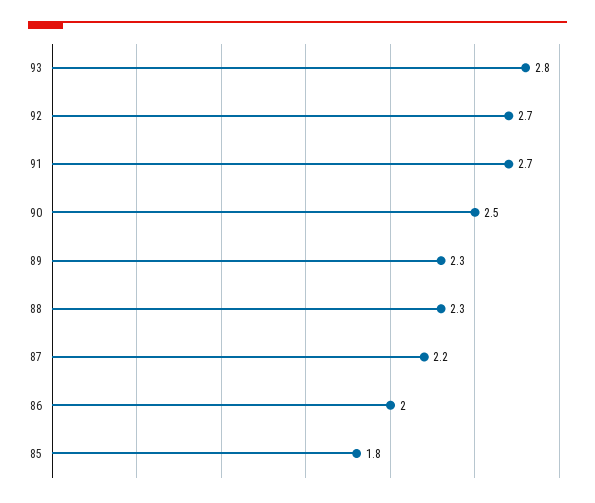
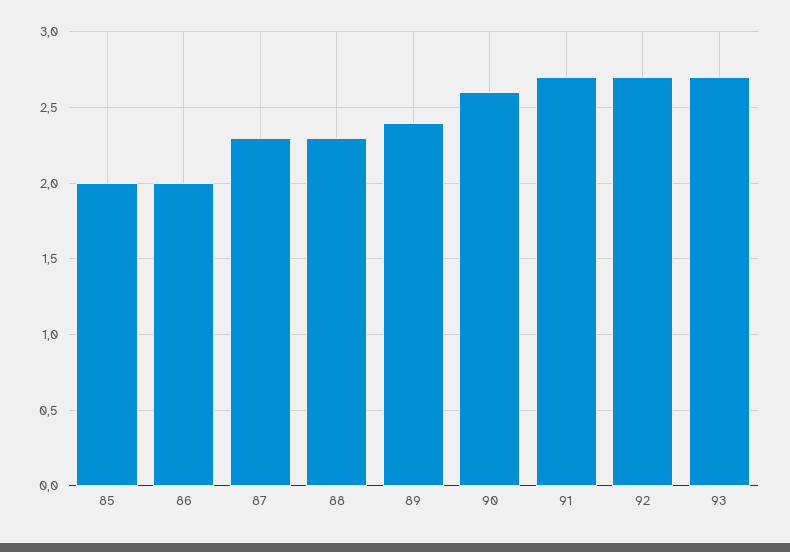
93: 2.8 -> 2.7
90: 2.5 -> 2.6
89: 2.3 -> 2.4
87: 2.2 -> 2.3
85: 1.8 -> 2

